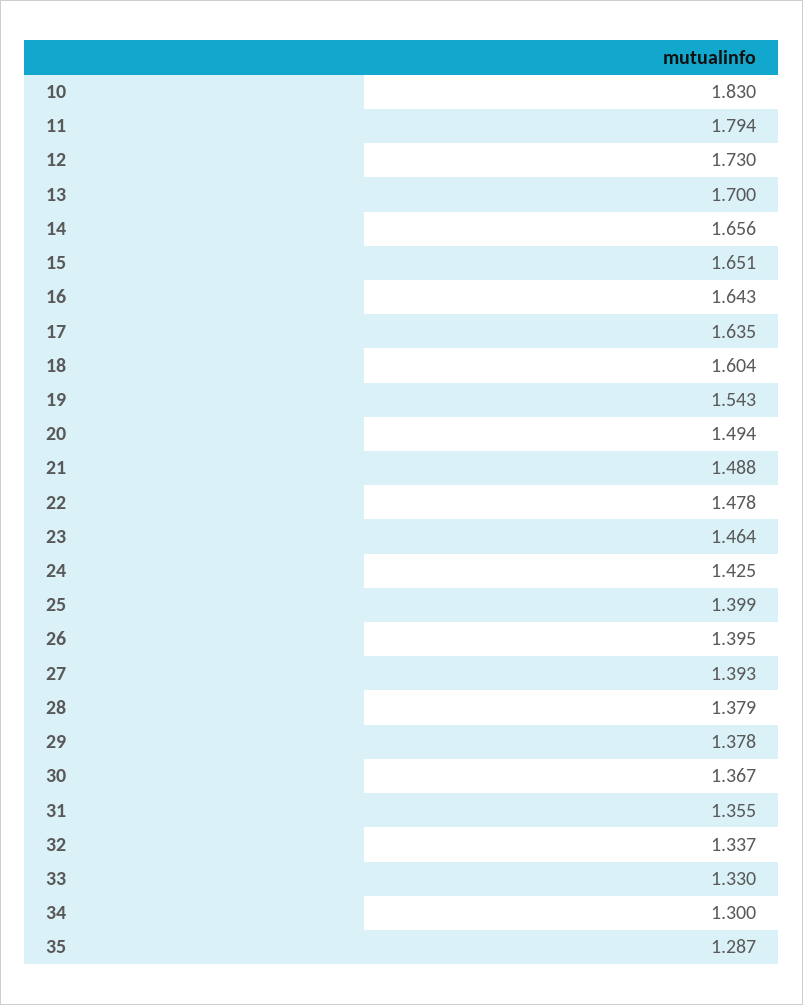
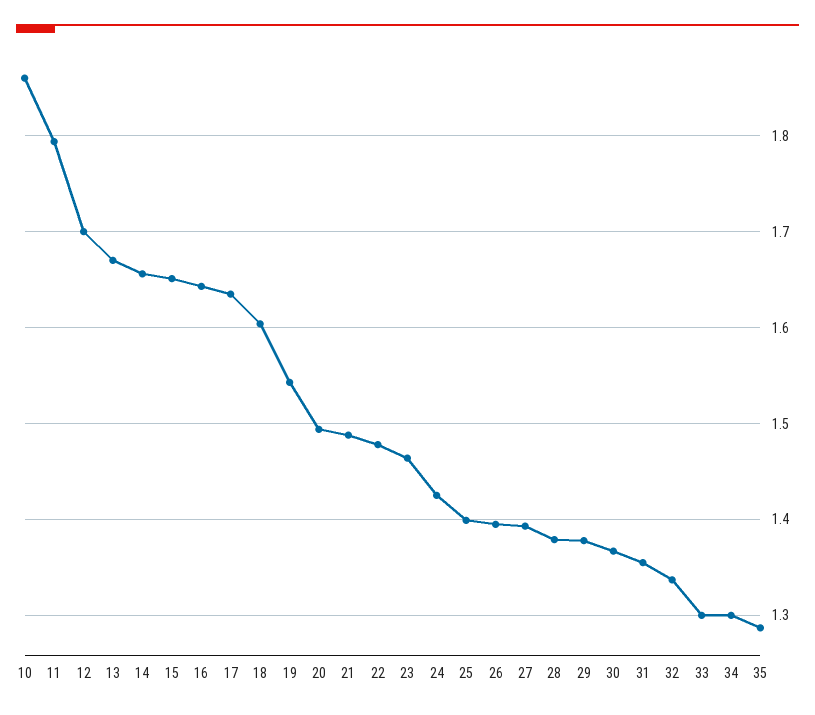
10: 1.83 -> 1.86
12: 1.73 -> 1.7
13: 1.7 -> 1.67
33: 1.33 -> 1.3

